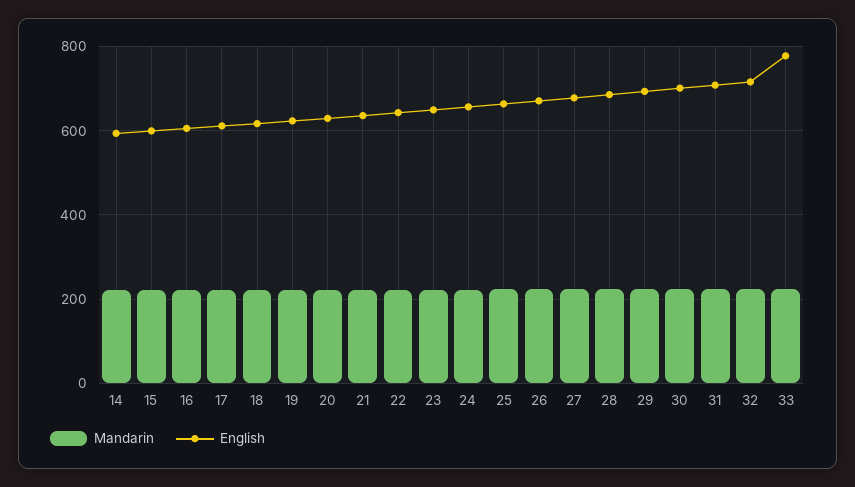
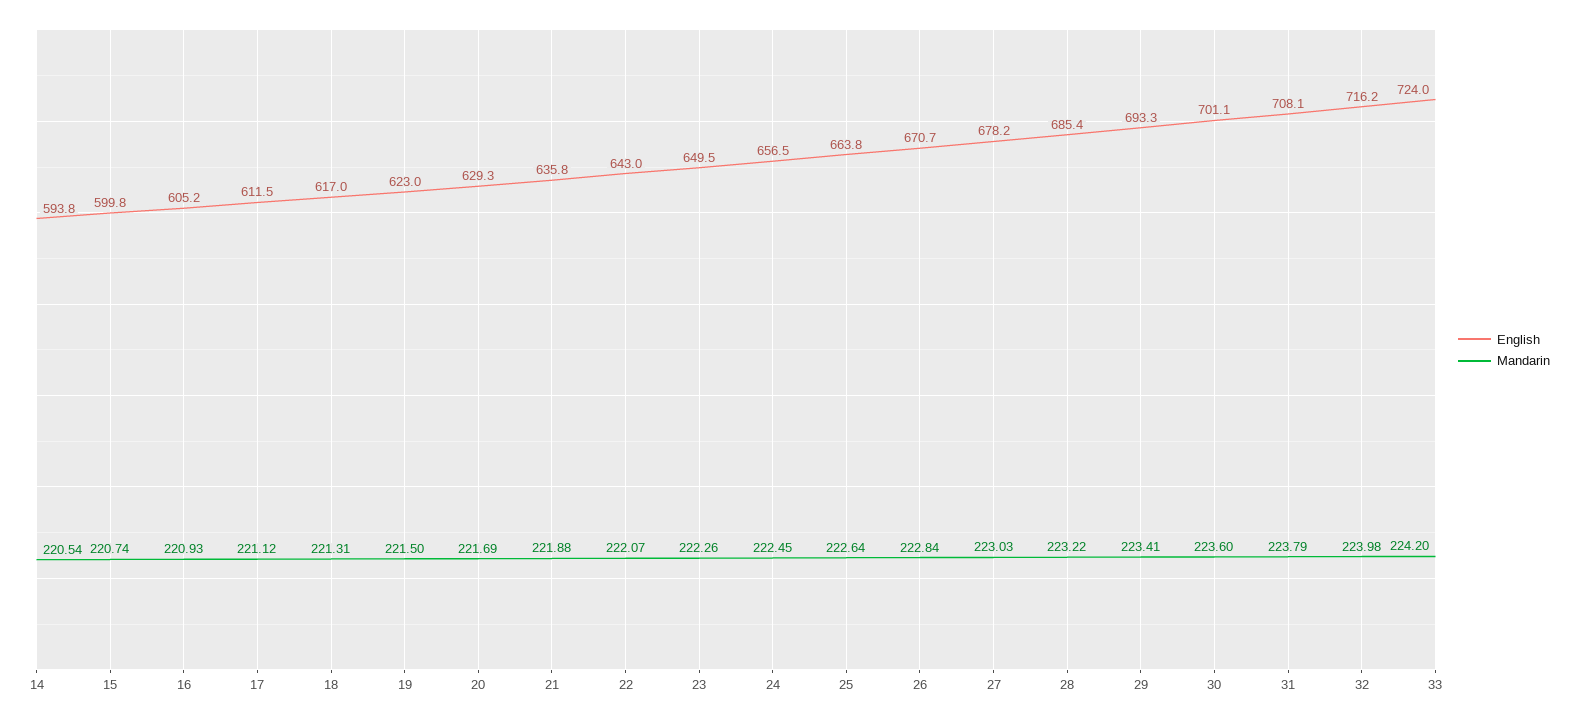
English, 33: 780 -> 724

